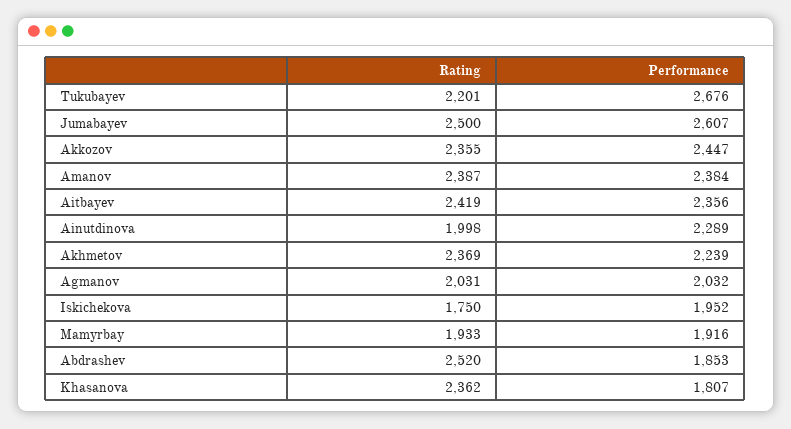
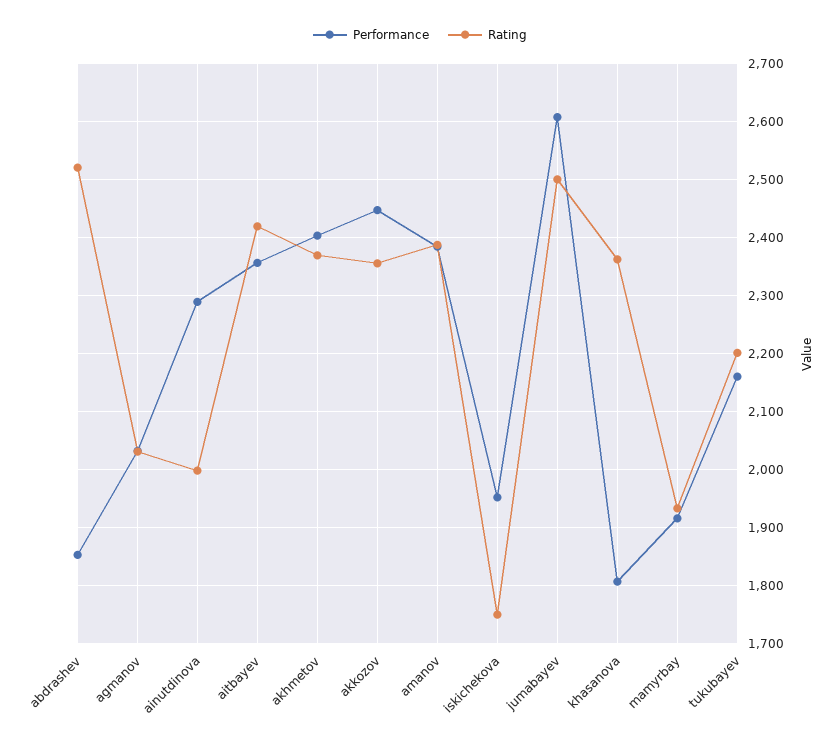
Performance, Tukubayev: 2676 -> 2160
Performance, Akhmetov: 2239 -> 2400

